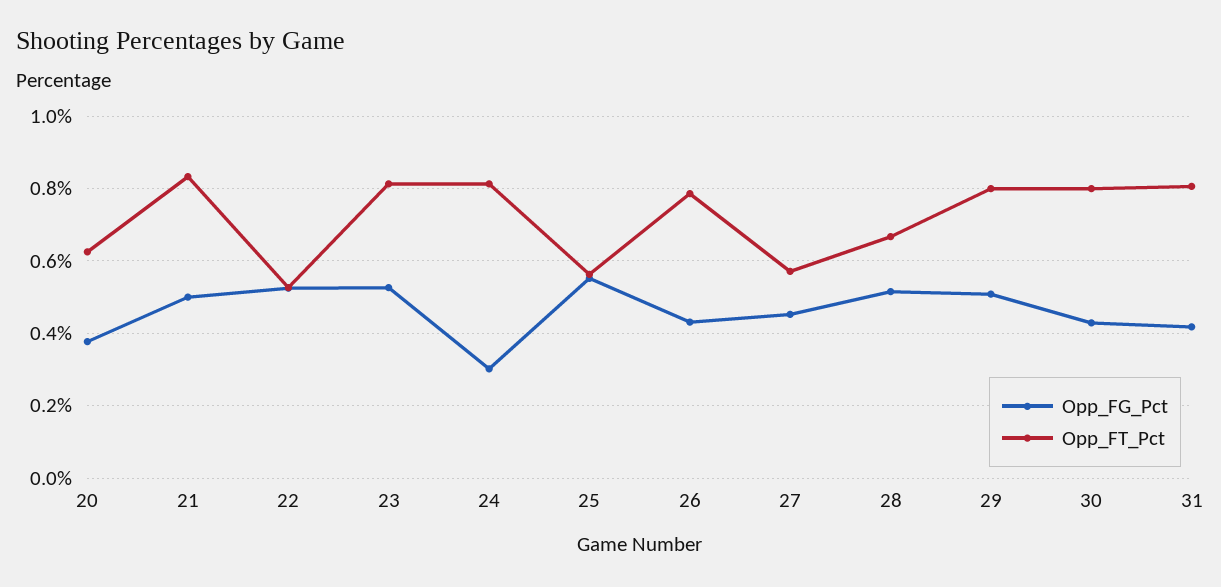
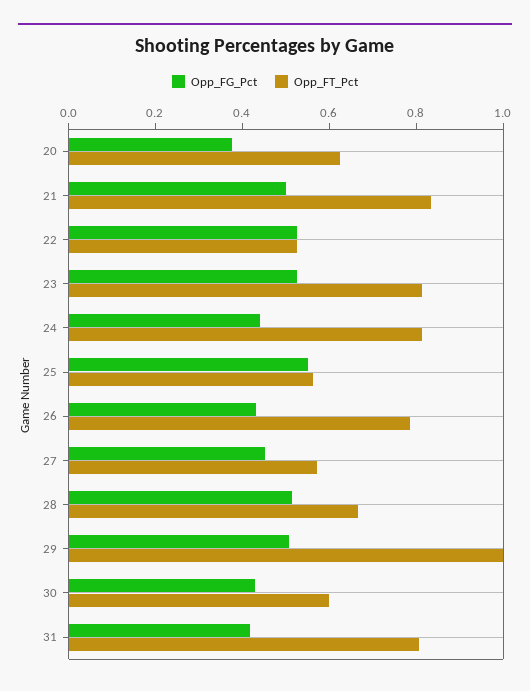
Opp_FG_Pct, 24: 0.3 -> 0.45
Opp_FT_Pct, 29: 0.8 -> 1
Opp_FT_Pct, 30: 0.8 -> 0.6

